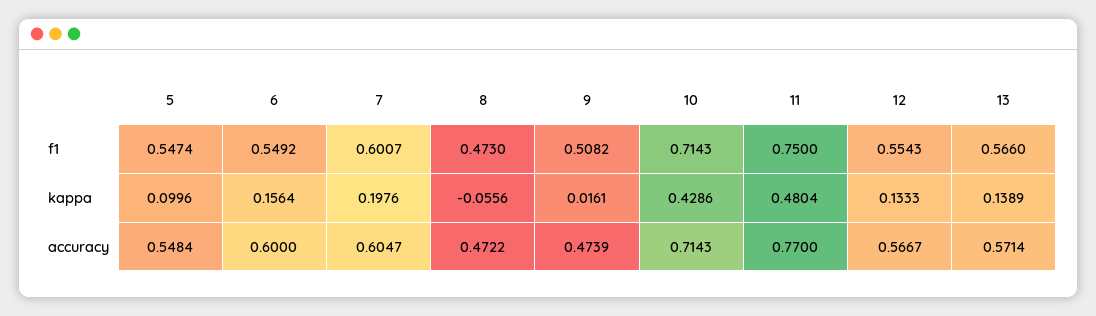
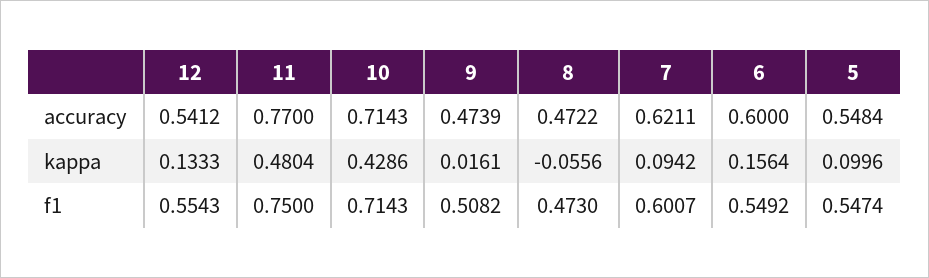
13, f1: 0.566 -> none
7, kappa: 0.1976 -> 0.0942
13, kappa: 0.1389 -> none
7, accuracy: 0.6047 -> 0.6211
12, accuracy: 0.5667 -> 0.5412
13, accuracy: 0.5714 -> none

